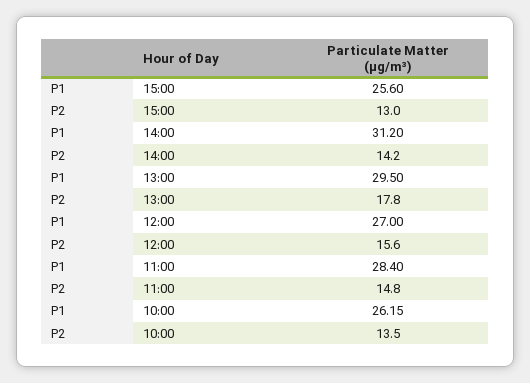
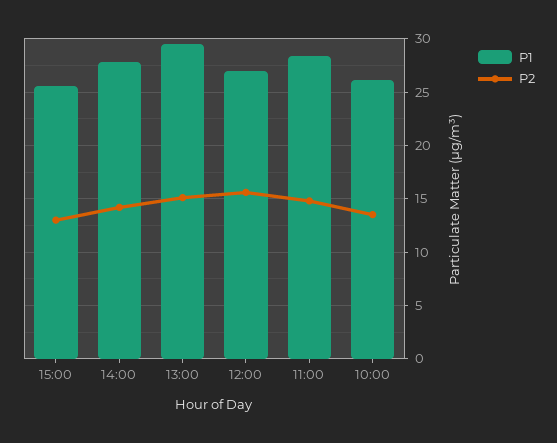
P1, 14:00: 31.2 -> 28
P2, 13:00: 17.8 -> 15

